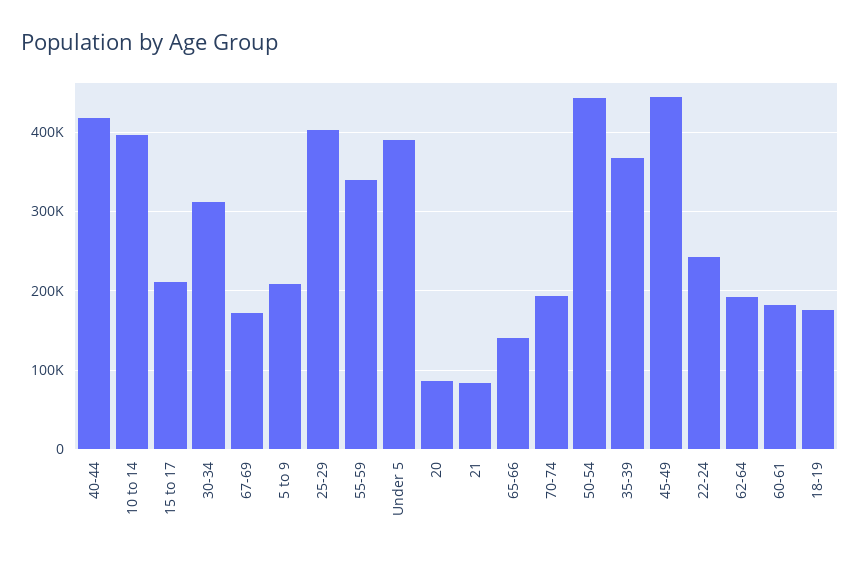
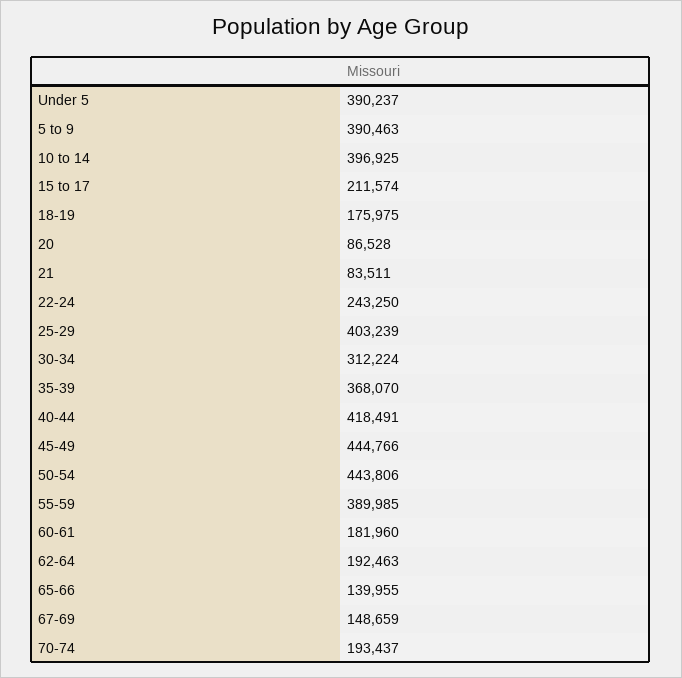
67-69: 170000 -> 148659
5 to 9: 210000 -> 390463
55-59: 340000 -> 389985

